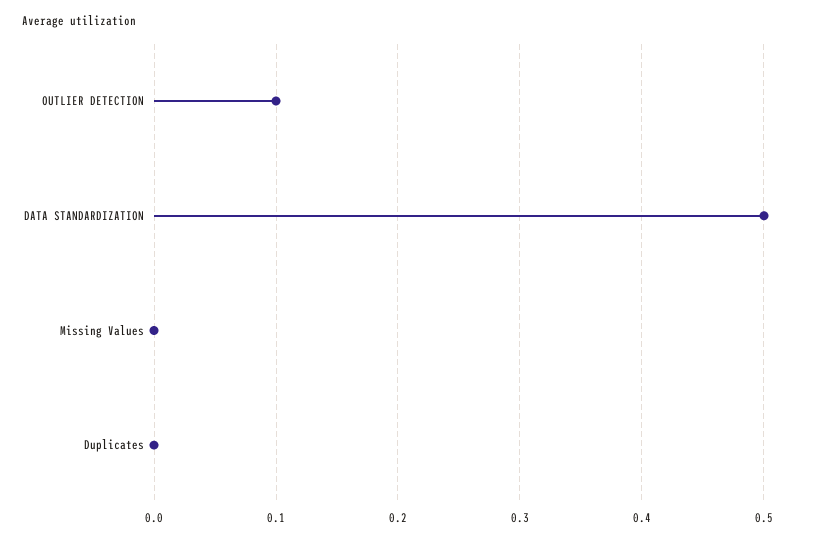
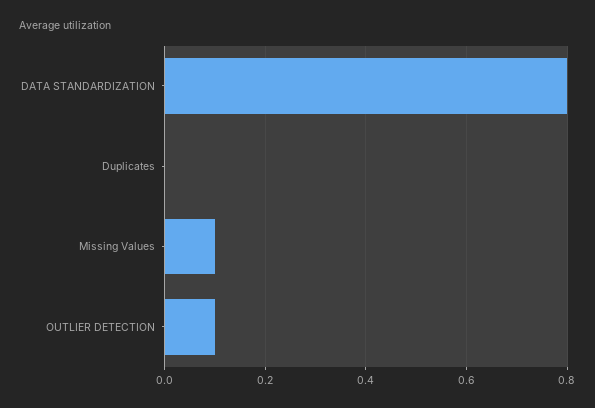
DATA STANDARDIZATION: 0.5 -> 0.8
Missing Values: 0 -> 0.1

